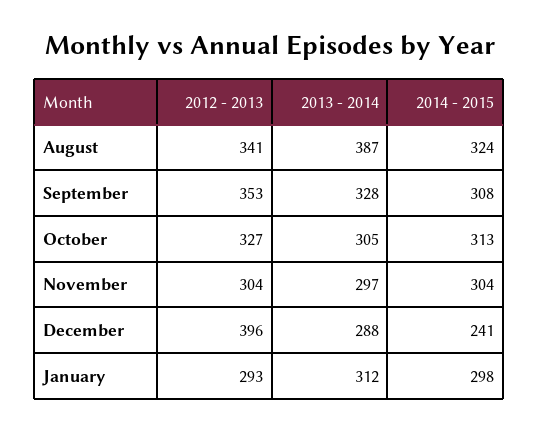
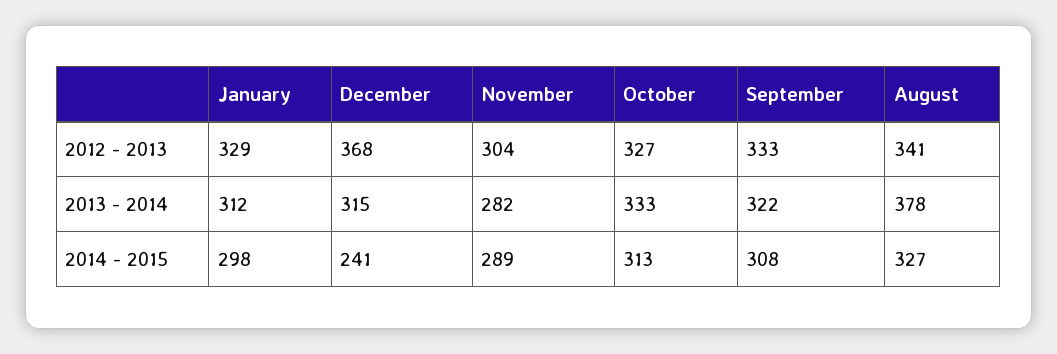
2013 - 2014, August: 387 -> 378
2014 - 2015, August: 324 -> 327
2012 - 2013, September: 353 -> 333
2013 - 2014, September: 328 -> 322
2013 - 2014, October: 305 -> 333
2013 - 2014, November: 297 -> 282
2014 - 2015, November: 304 -> 289
2012 - 2013, December: 396 -> 368
2013 - 2014, December: 288 -> 315
2012 - 2013, January: 293 -> 329

